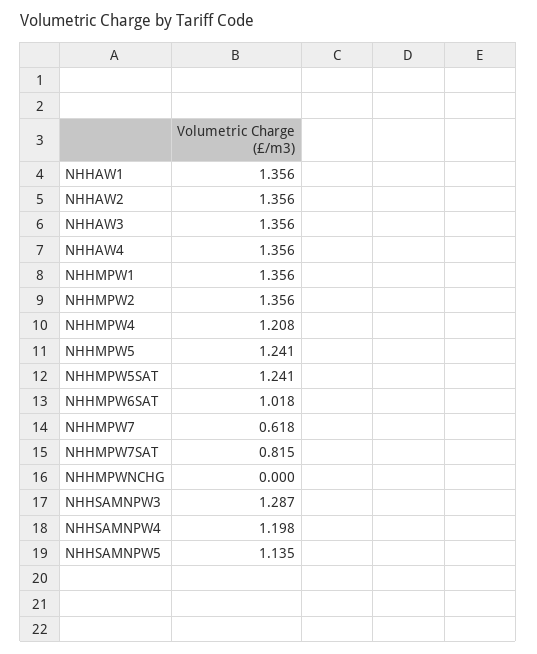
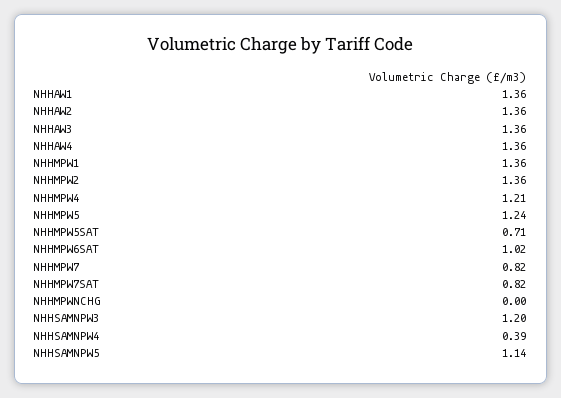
NHHMPW5SAT: 1.241 -> 0.71
NHHMPW7: 0.618 -> 0.82
NHHSAMNPW3: 1.287 -> 1.2
NHHSAMNPW4: 1.198 -> 0.39

